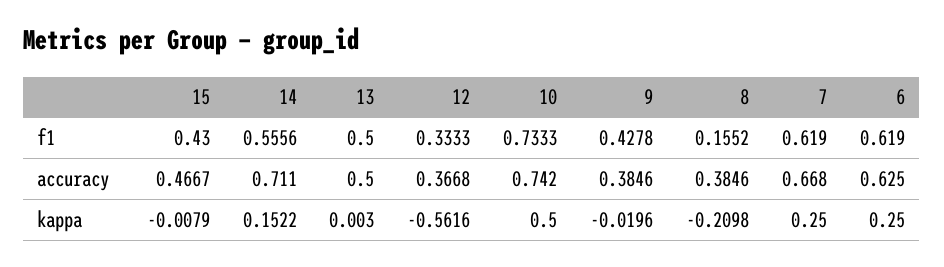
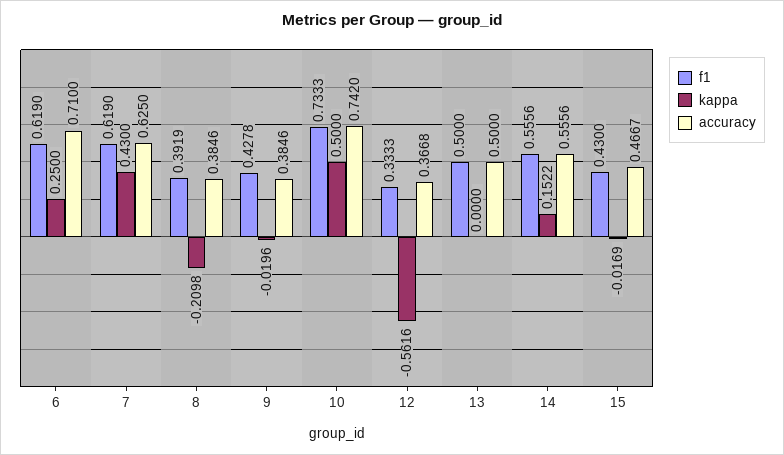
f1, 8: 0.1552 -> 0.3919
accuracy, 14: 0.711 -> 0.5556
accuracy, 7: 0.668 -> 0.625
accuracy, 6: 0.625 -> 0.71
kappa, 15: -0.0079 -> -0.0169
kappa, 13: 0.003 -> 0
kappa, 7: 0.25 -> 0.43

